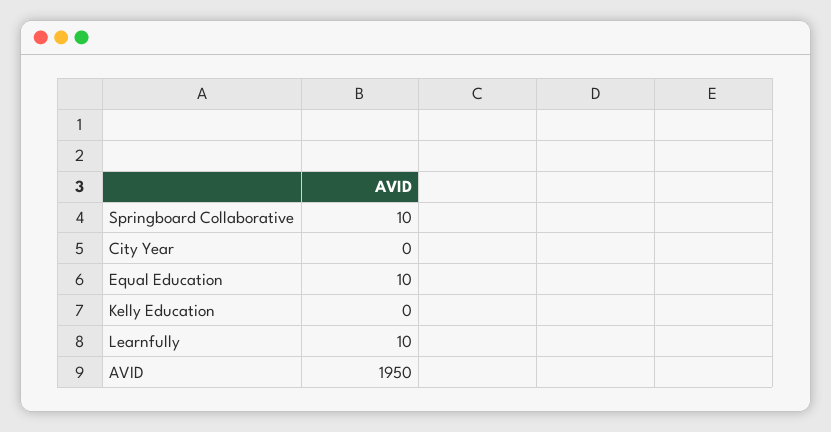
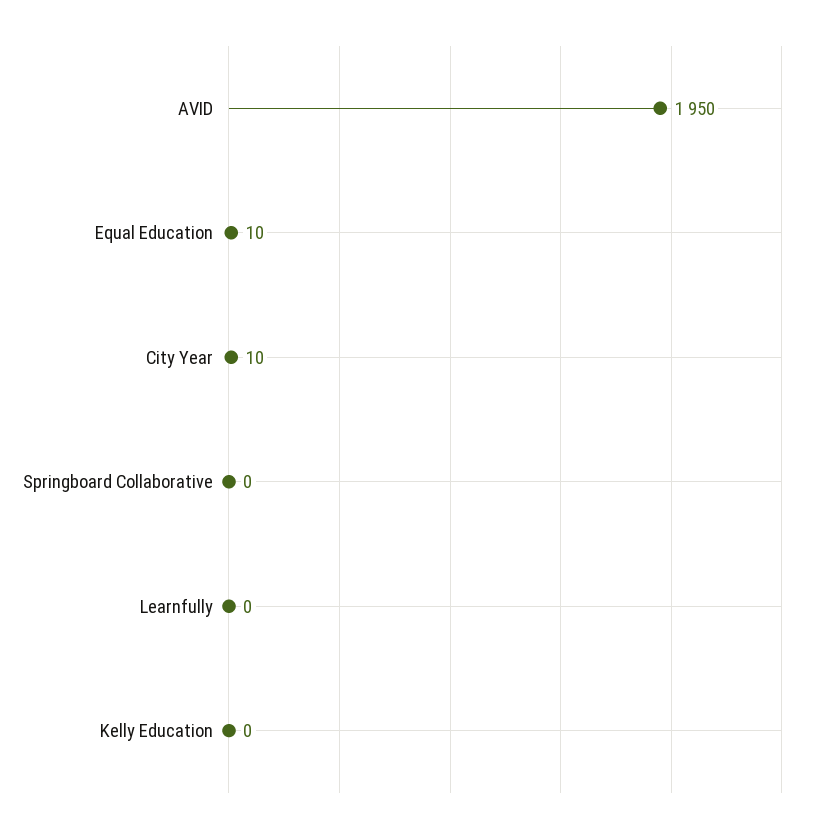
Springboard Collaborative: 10 -> 0
City Year: 0 -> 10
Learnfully: 10 -> 0

